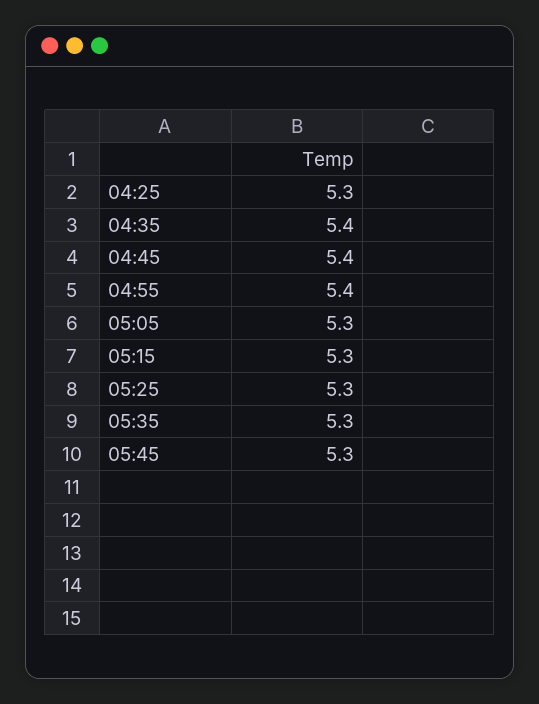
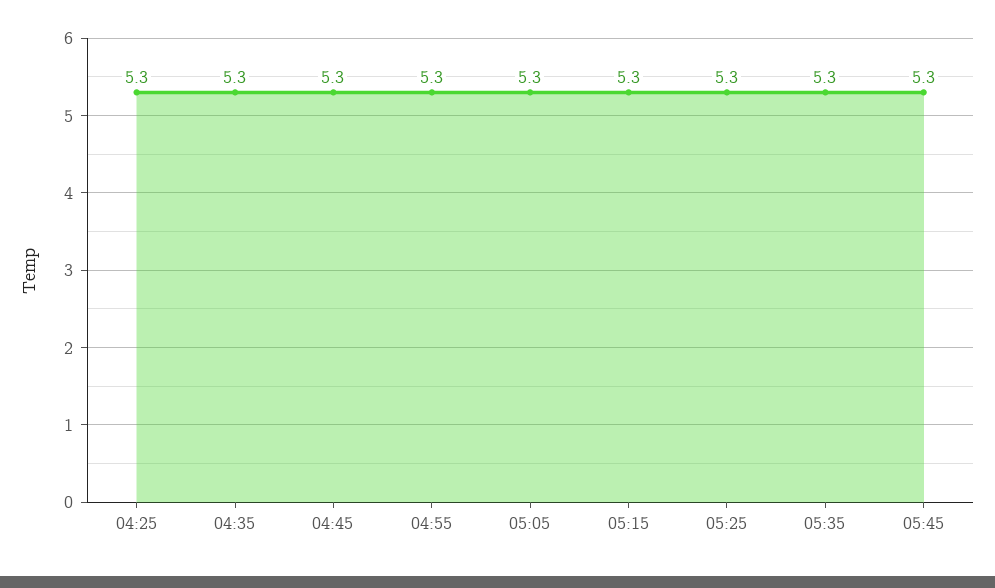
04:35: 5.4 -> 5.3
04:45: 5.4 -> 5.3
04:55: 5.4 -> 5.3

